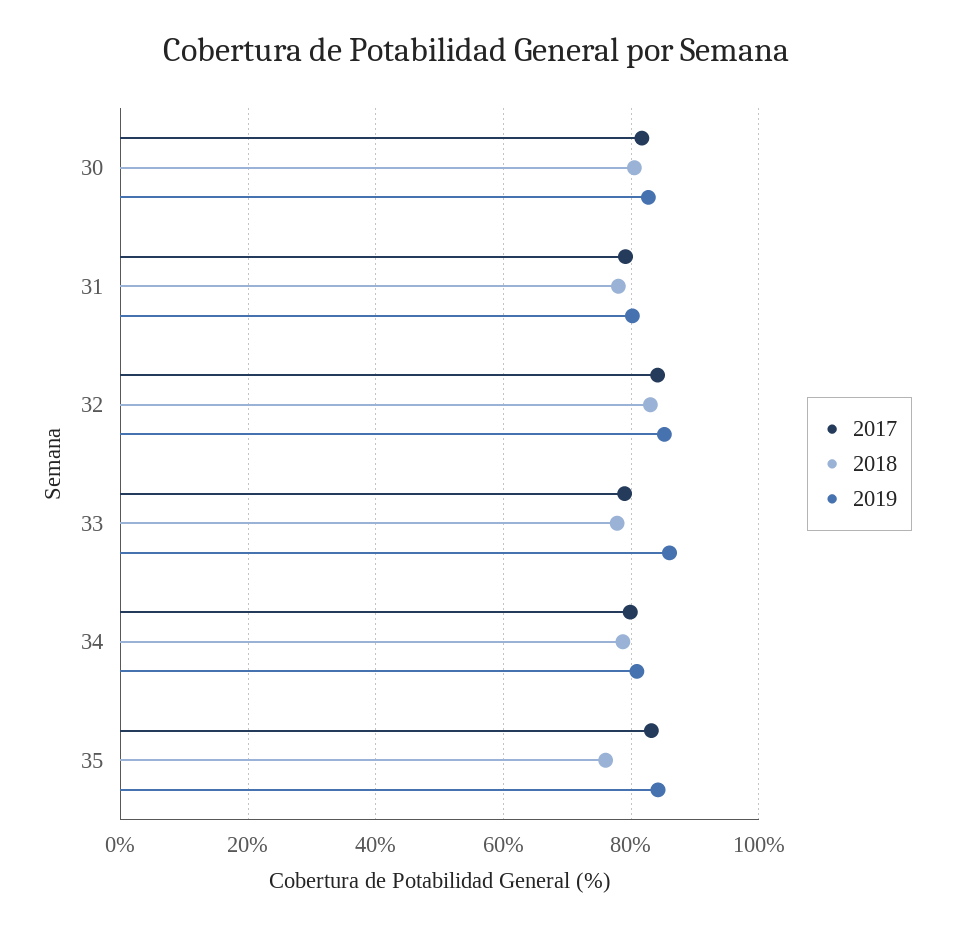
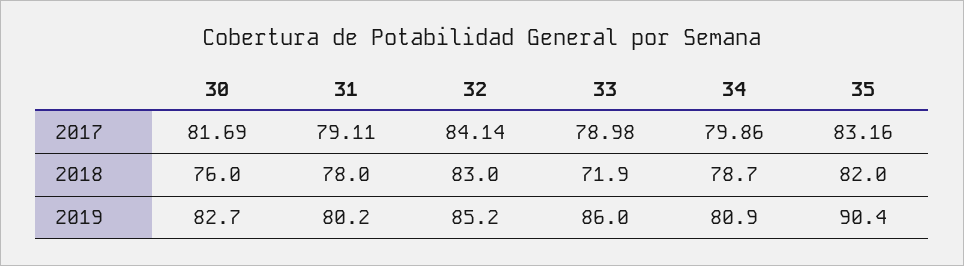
2018, 30: 80 -> 76
2018, 33: 78 -> 71.9
2018, 35: 76 -> 82
2019, 35: 84 -> 90.4

